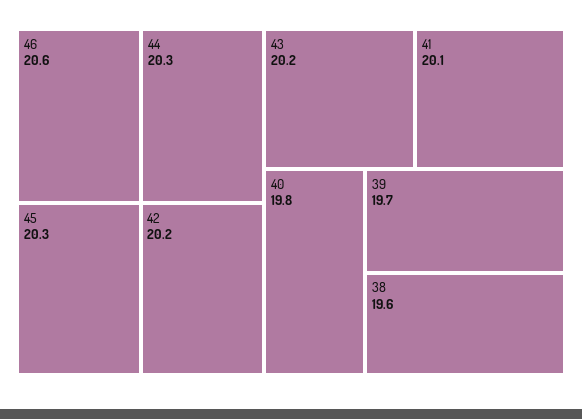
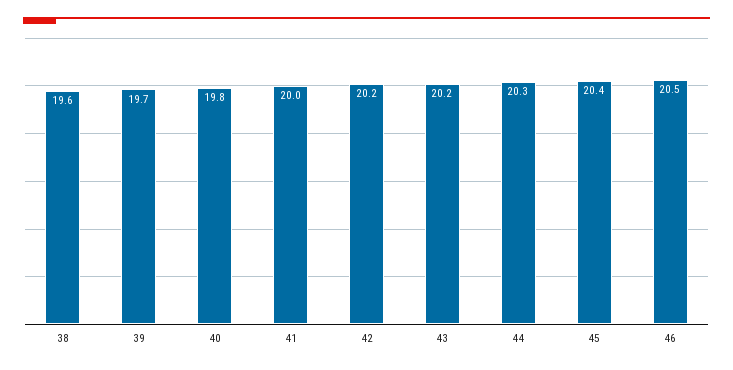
46: 20.6 -> 20.5
45: 20.3 -> 20.4
41: 20.1 -> 20

